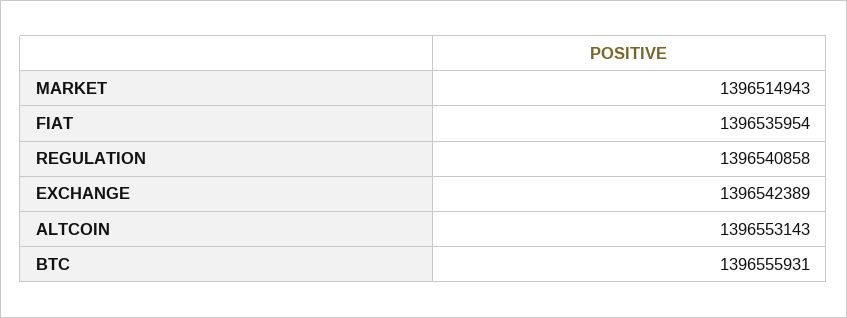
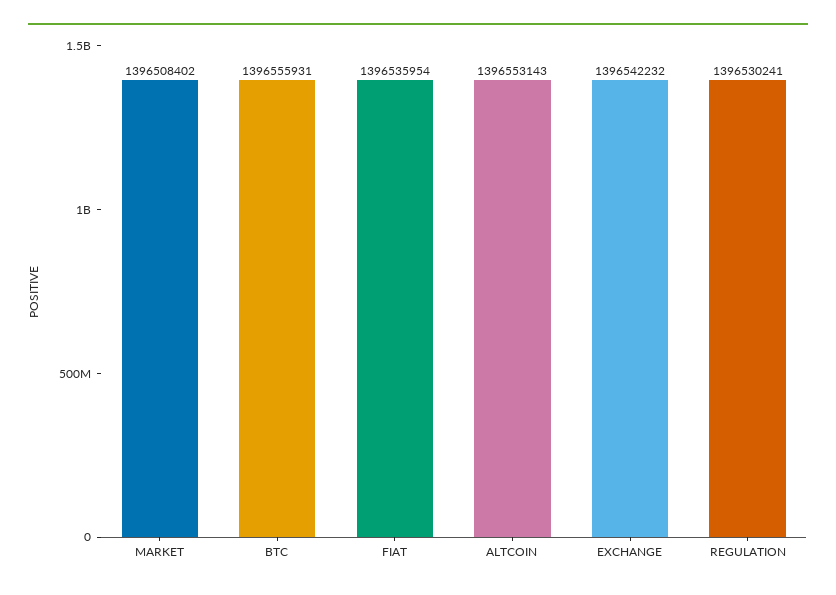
MARKET: 1396514943 -> 1396508402
REGULATION: 1396540858 -> 1396530241
EXCHANGE: 1396542389 -> 1396542232

